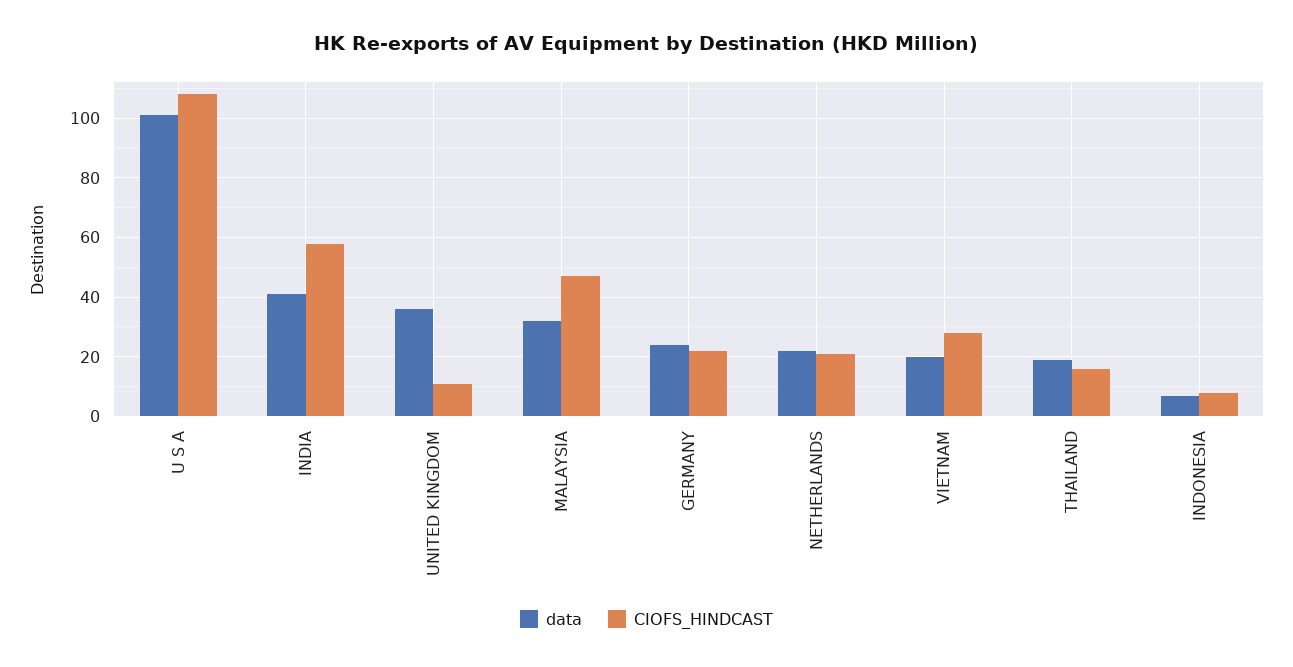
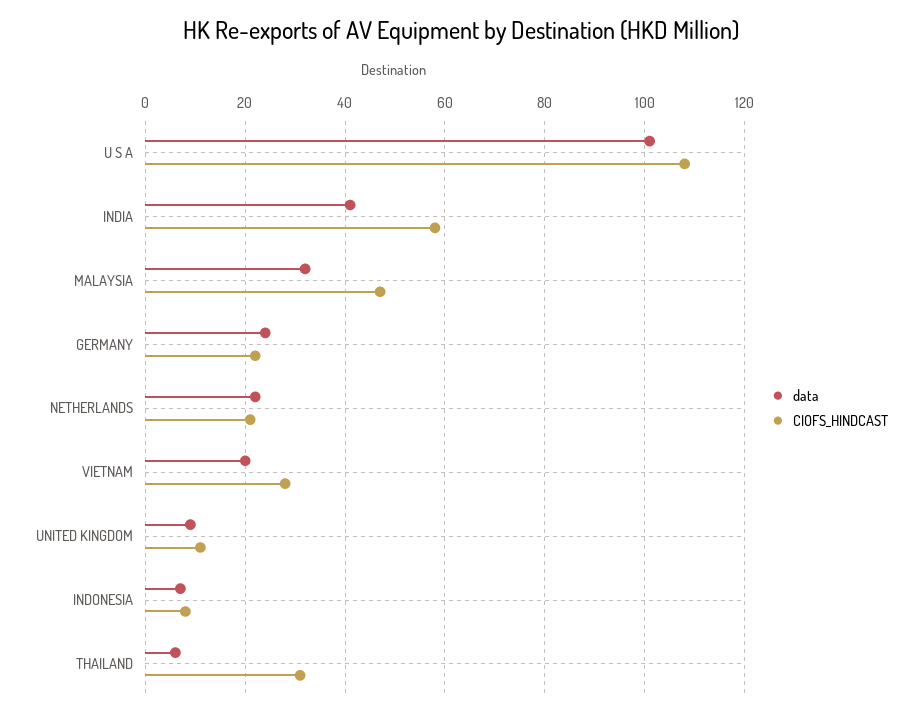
data, UNITED KINGDOM: 35 -> 10
data, THAILAND: 20 -> 5
CIOFS_HINDCAST, THAILAND: 15 -> 30

